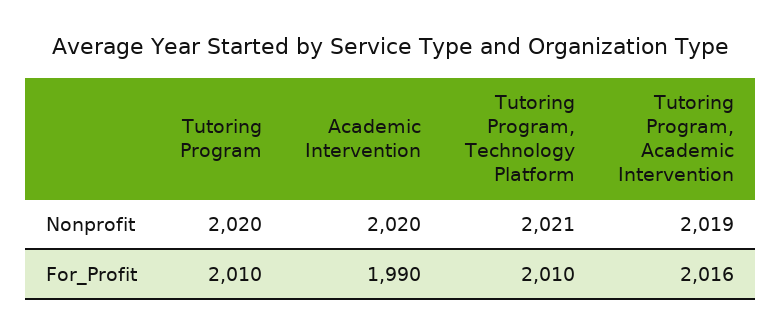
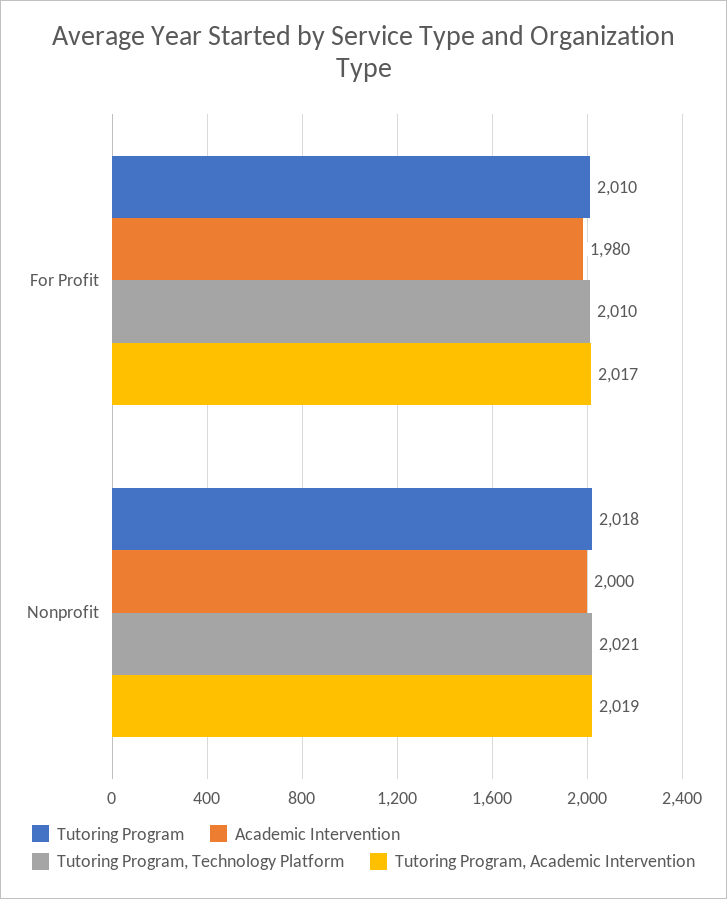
Tutoring Program, Nonprofit: 2020 -> 2018
Academic Intervention, Nonprofit: 2020 -> 2000
Academic Intervention, For_Profit: 1990 -> 1980
Tutoring Program, Academic Intervention, For_Profit: 2016 -> 2017

